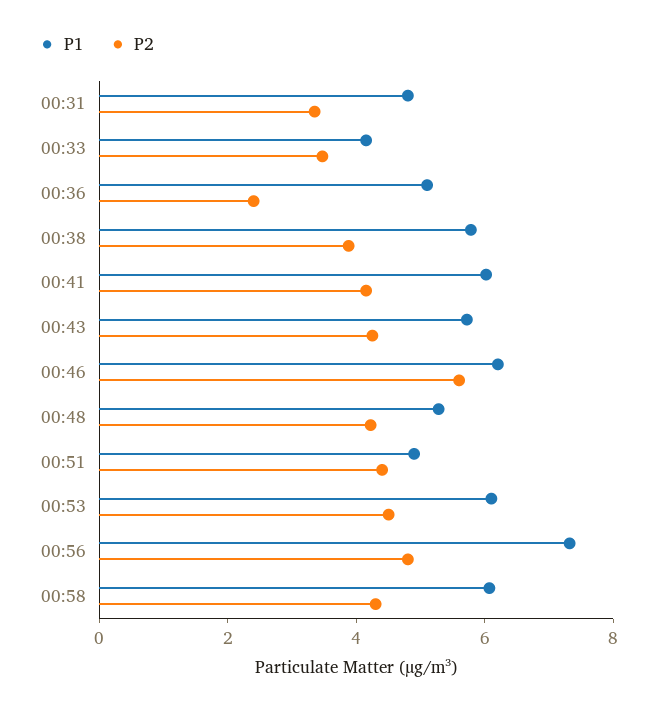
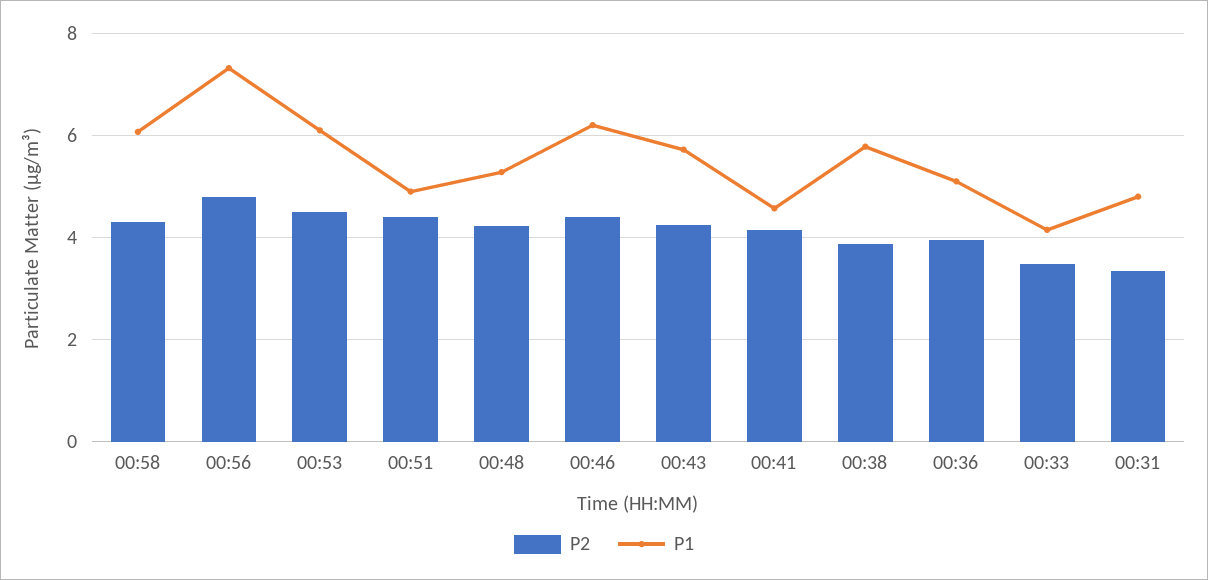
P2, 00:36: 2.5 -> 4
P1, 00:41: 6 -> 4.6
P2, 00:46: 5.5 -> 4.4

